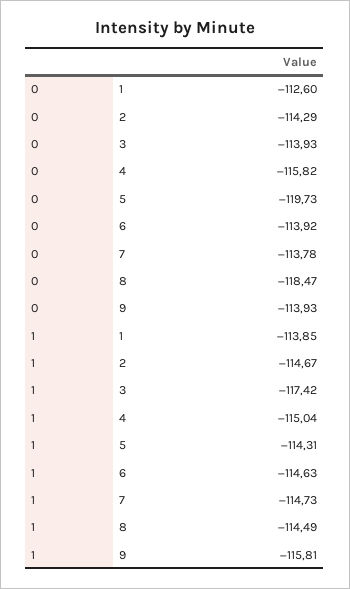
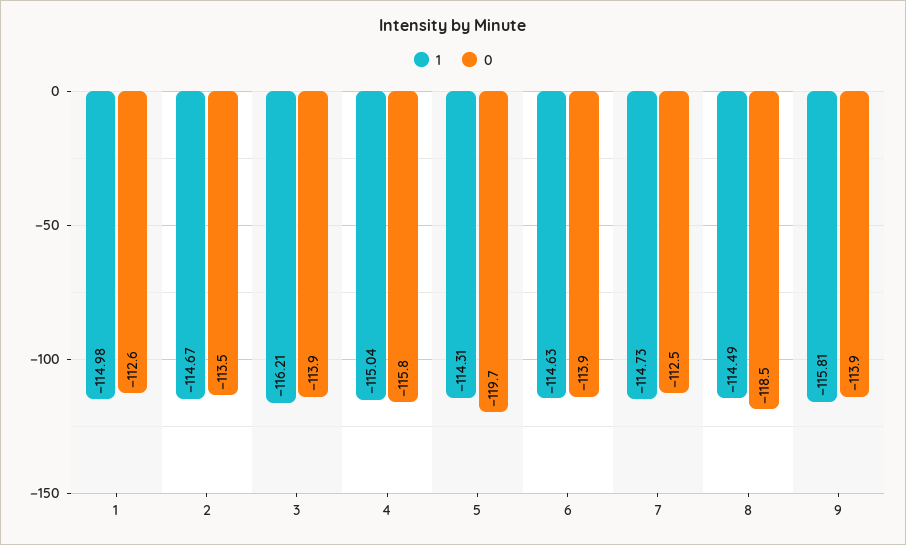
0, 2: -114.29 -> -113.5
0, 7: -113.78 -> -112.5
1, 1: -113.85 -> -114.98
1, 3: -117.42 -> -116.21

